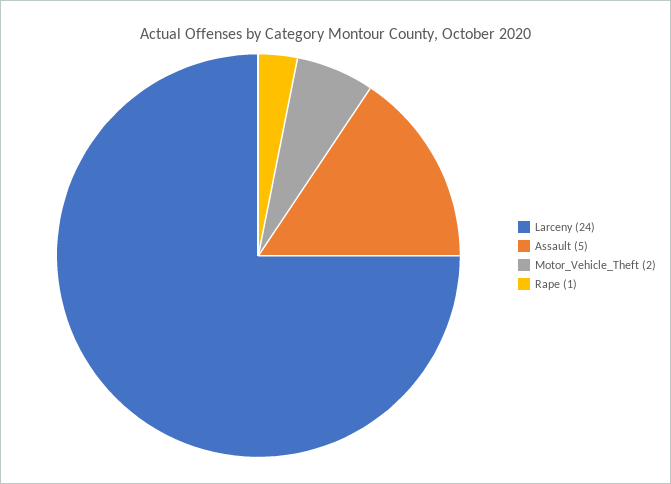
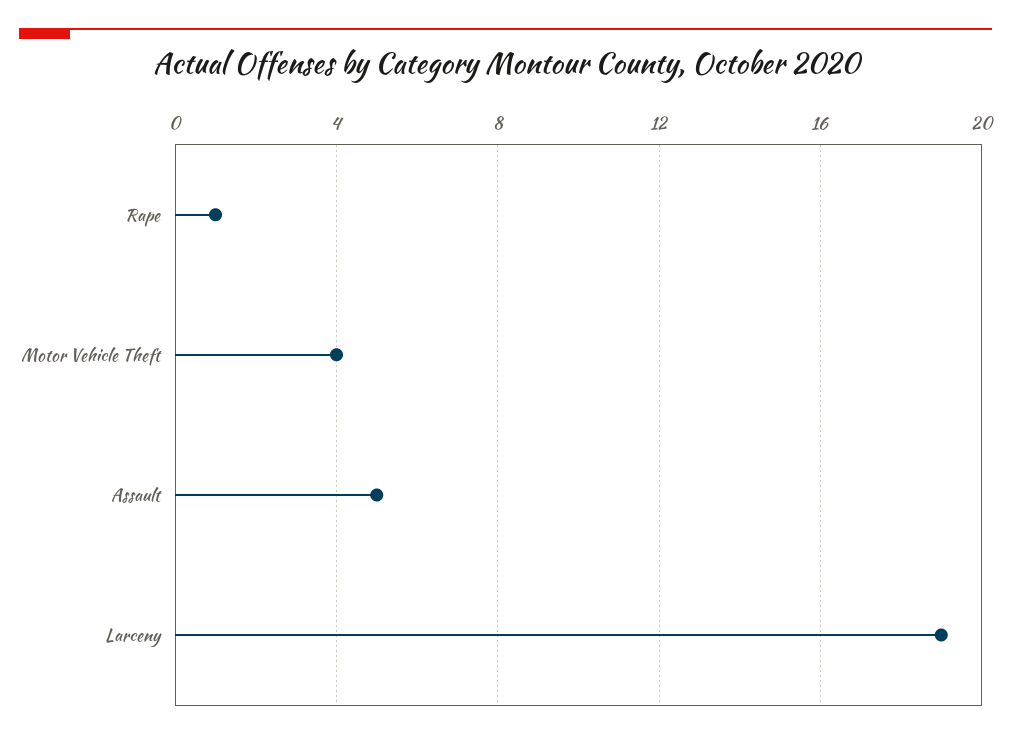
Larceny: 24 -> 19
Motor_Vehicle_Theft: 2 -> 4

